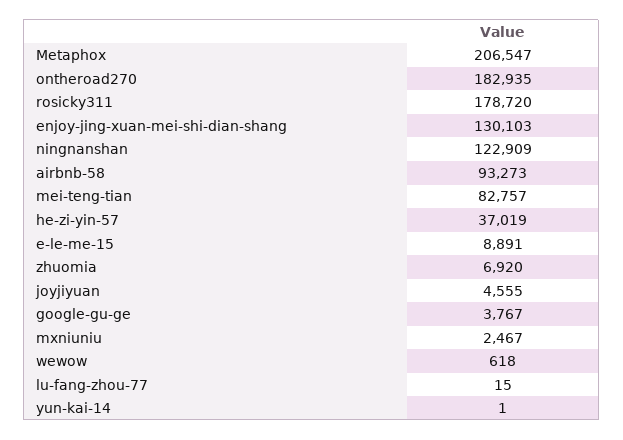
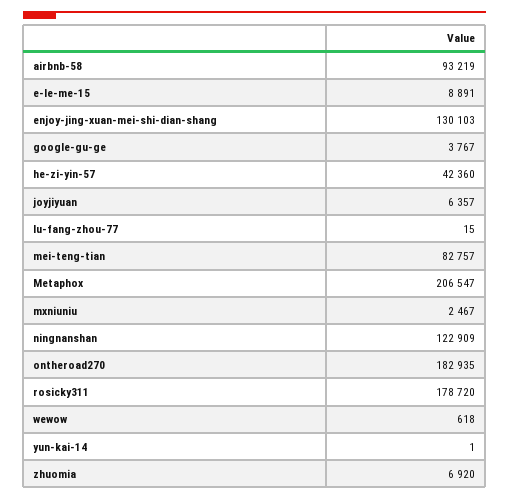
airbnb-58: 93273 -> 93219
he-zi-yin-57: 37019 -> 42360
joyjiyuan: 4555 -> 6357

